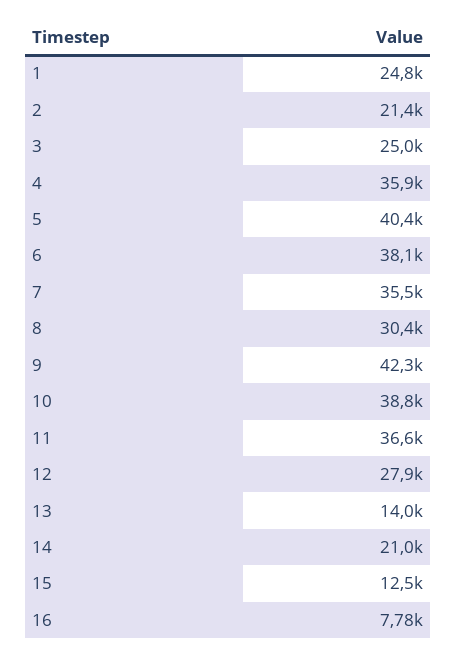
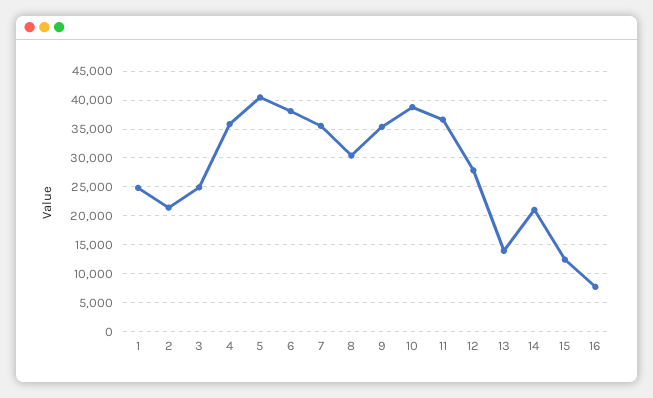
9: 42300 -> 35000

